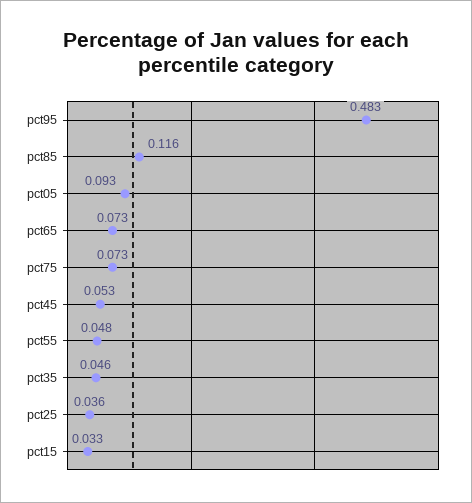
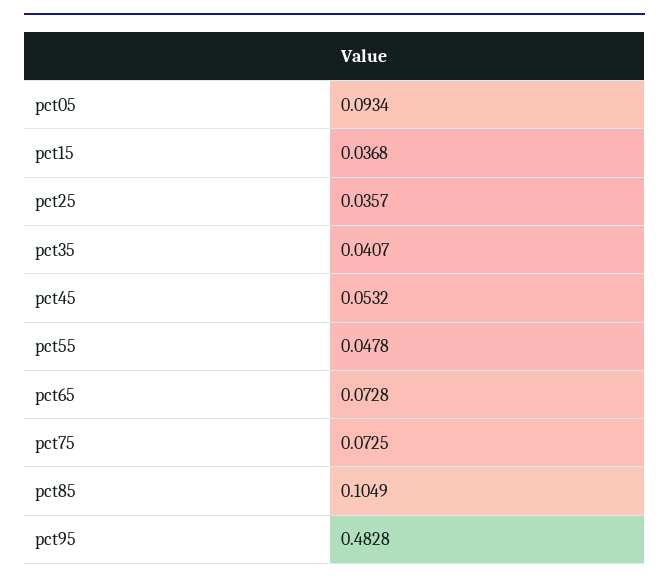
pct85: 0.116 -> 0.1049
pct35: 0.046 -> 0.0407
pct15: 0.033 -> 0.0368

